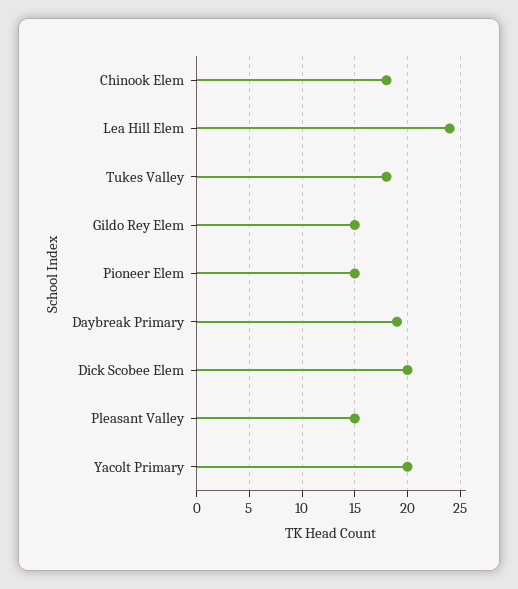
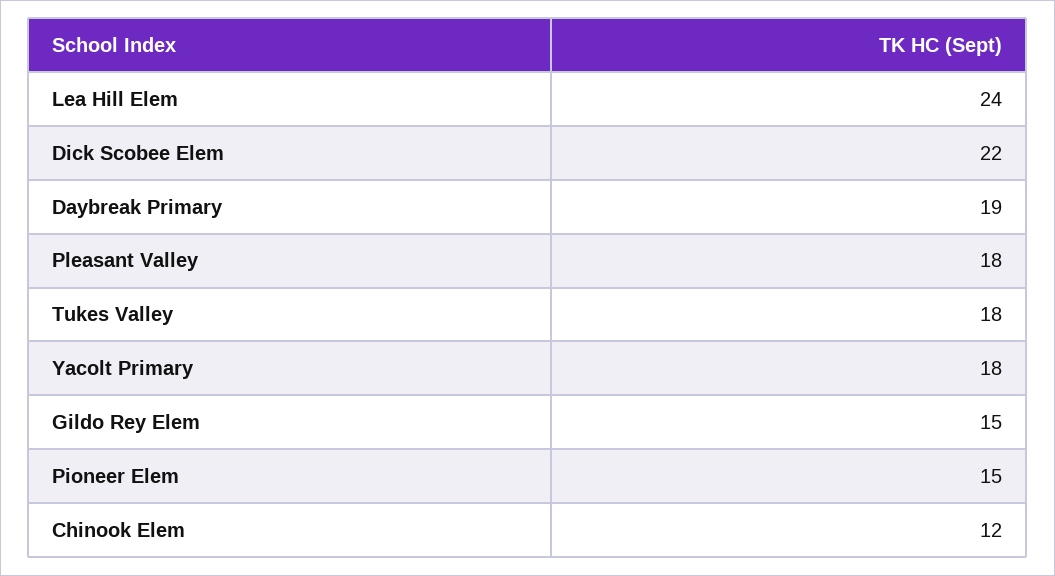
Chinook Elem: 18 -> 12
Dick Scobee Elem: 20 -> 22
Pleasant Valley: 15 -> 18
Yacolt Primary: 20 -> 18

